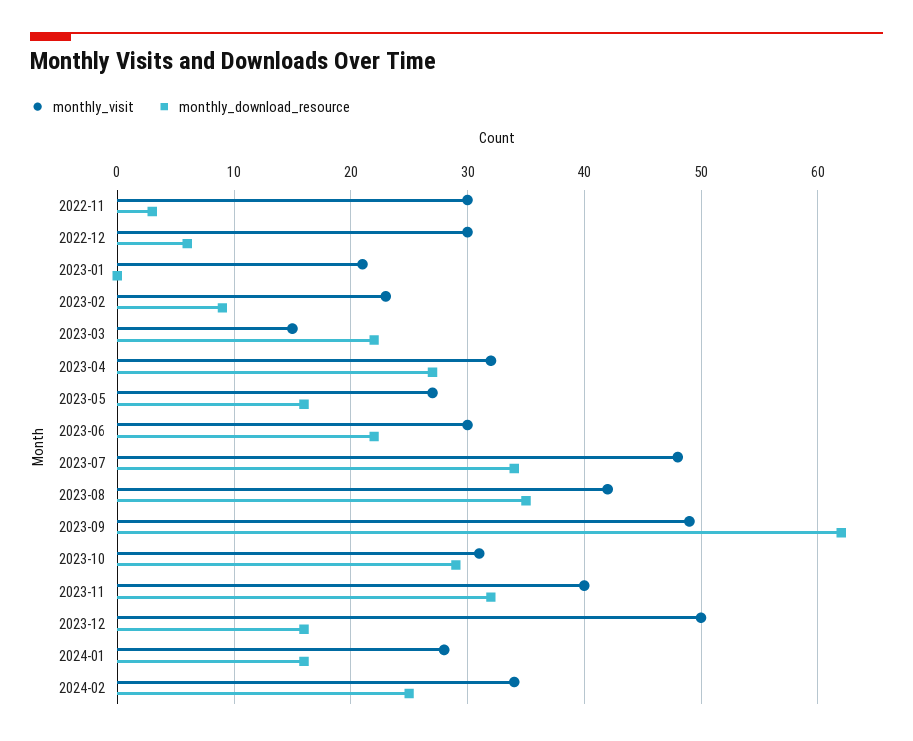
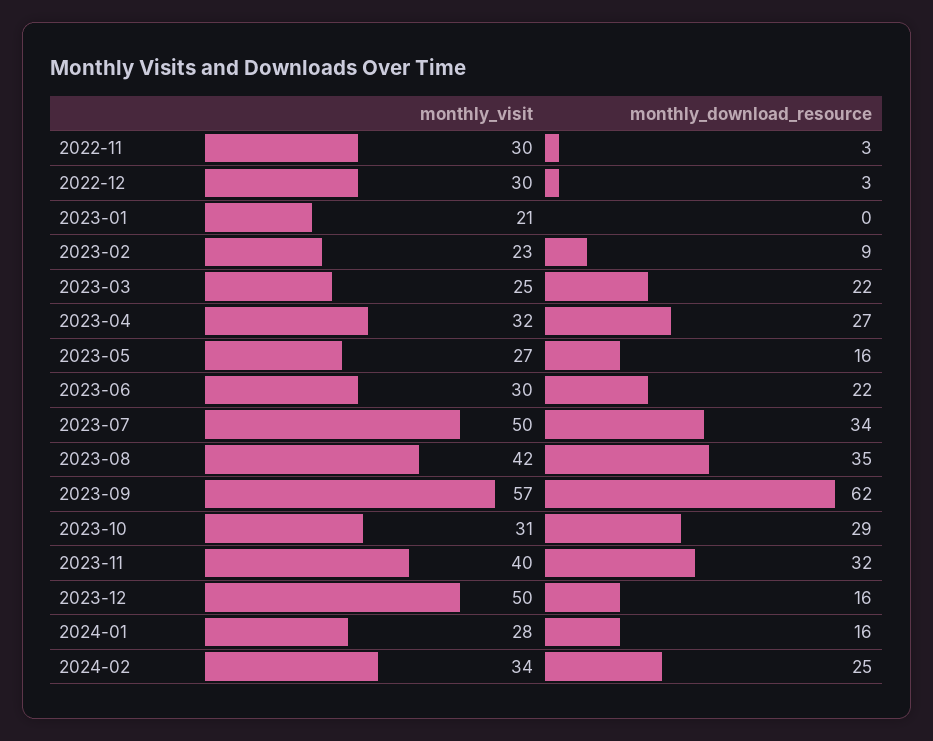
monthly_download_resource, 2022-12: 6 -> 3
monthly_visit, 2023-03: 15 -> 25
monthly_visit, 2023-07: 48 -> 50
monthly_visit, 2023-09: 49 -> 57

